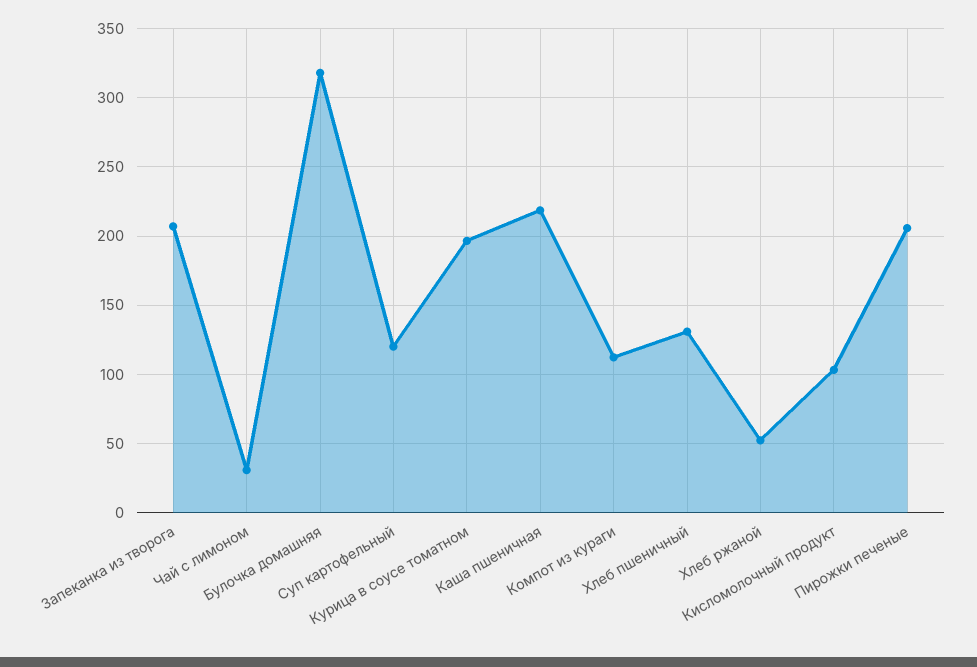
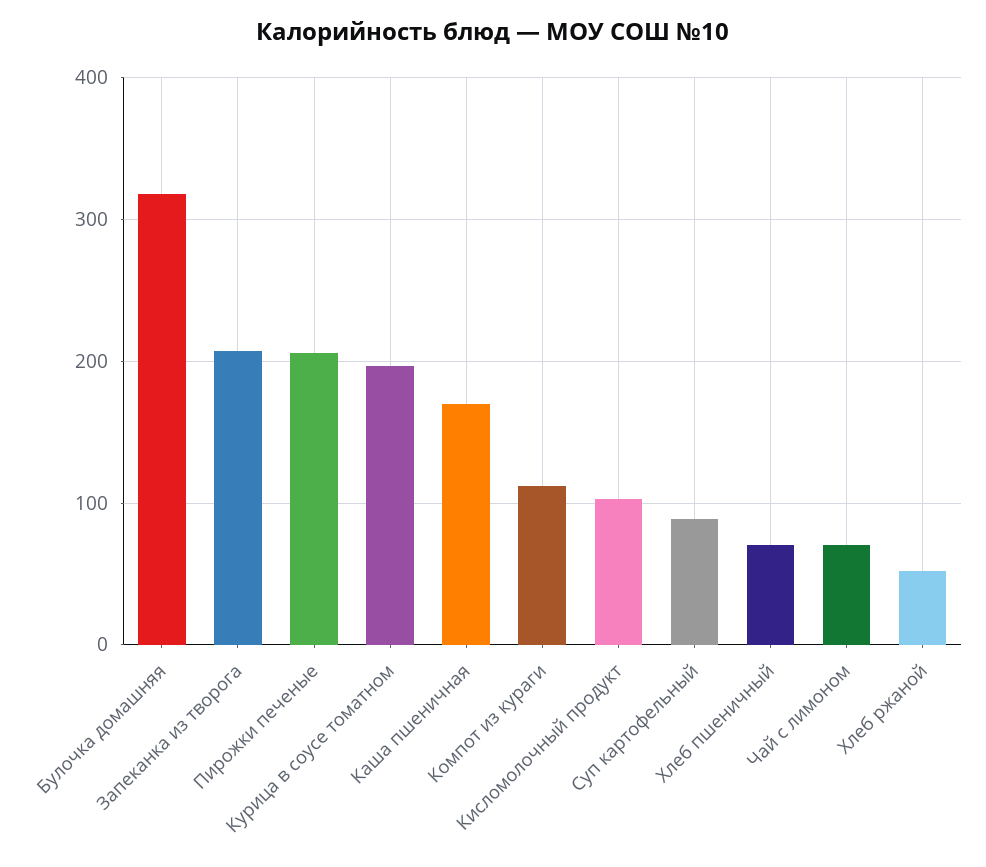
Чай с лимоном: 30 -> 70
Суп картофельный: 120 -> 90
Каша пшеничная: 220 -> 170
Хлеб пшеничный: 130 -> 70

